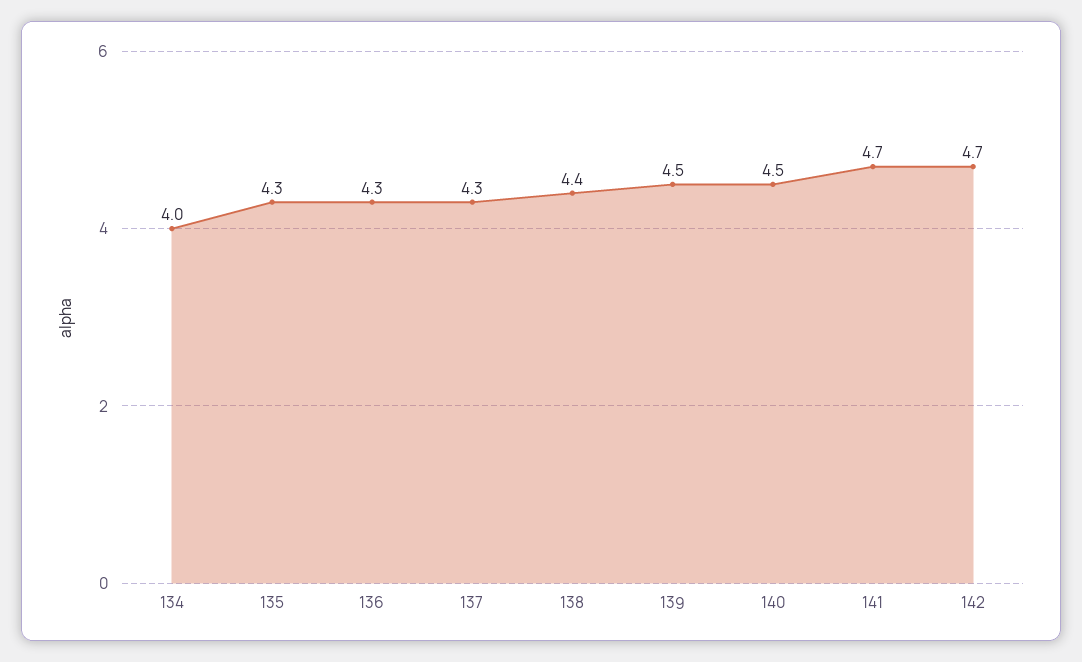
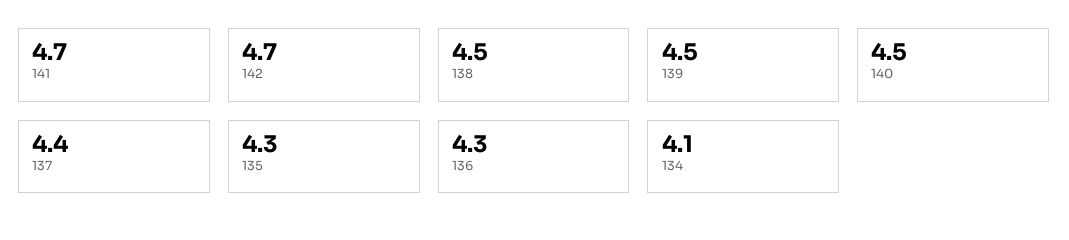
134: 4 -> 4.1
137: 4.3 -> 4.4
138: 4.4 -> 4.5

